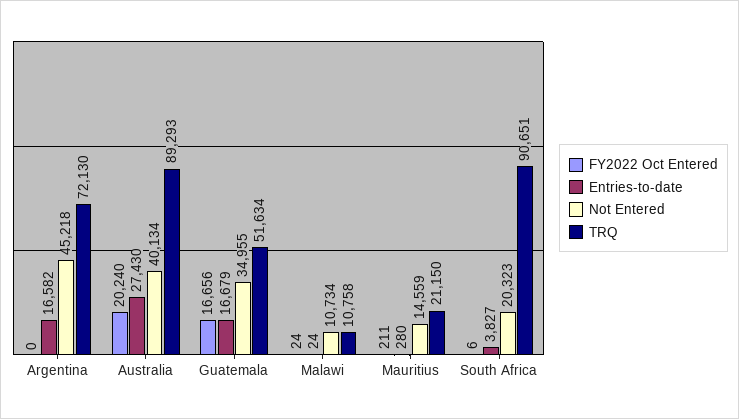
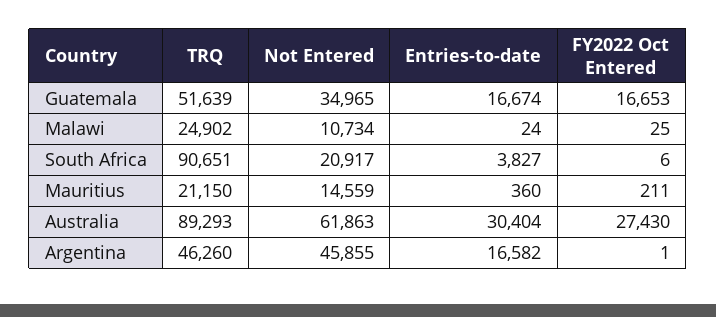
FY2022 Oct Entered, Argentina: 0 -> 1
Not Entered, Argentina: 45218 -> 45855
TRQ, Argentina: 72130 -> 46260
FY2022 Oct Entered, Australia: 20240 -> 27430
Entries-to-date, Australia: 27430 -> 30404
Not Entered, Australia: 40134 -> 61863
FY2022 Oct Entered, Guatemala: 16656 -> 16653
Entries-to-date, Guatemala: 16679 -> 16674
Not Entered, Guatemala: 34955 -> 34965
TRQ, Guatemala: 51634 -> 51639
FY2022 Oct Entered, Malawi: 24 -> 25
TRQ, Malawi: 10758 -> 24902
Entries-to-date, Mauritius: 280 -> 360
Not Entered, South Africa: 20323 -> 20917

